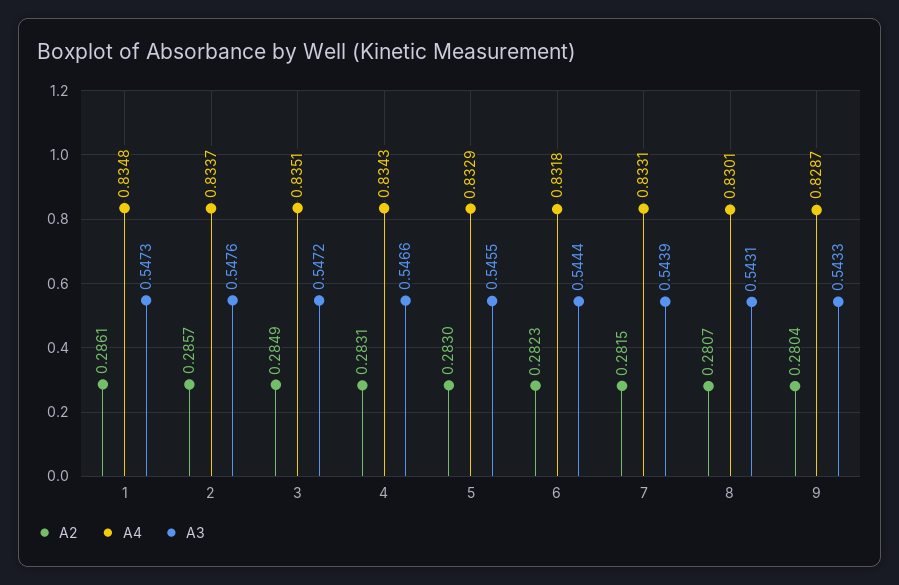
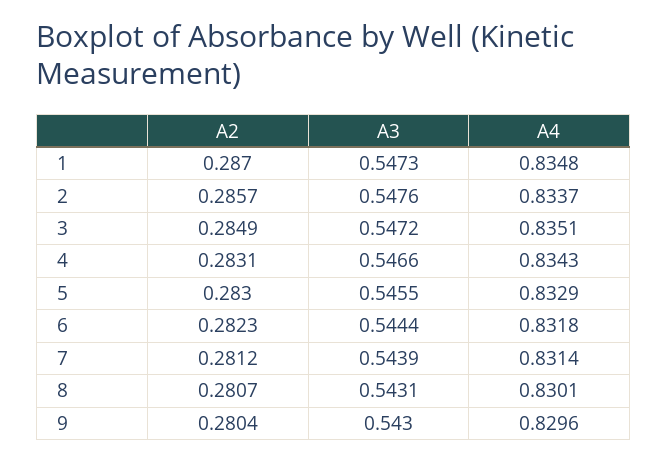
A2, 1: 0.2861 -> 0.287
A2, 7: 0.2815 -> 0.2812
A4, 7: 0.8331 -> 0.8314
A4, 9: 0.8287 -> 0.8296
A3, 9: 0.5433 -> 0.543

